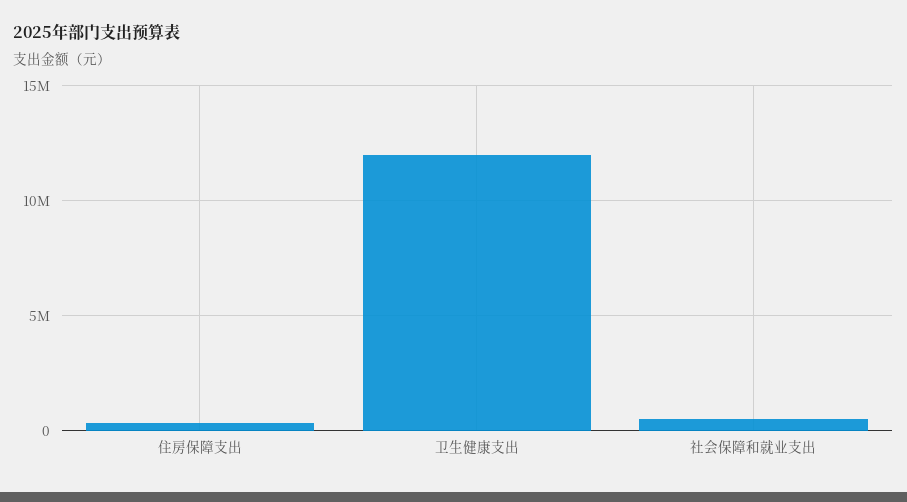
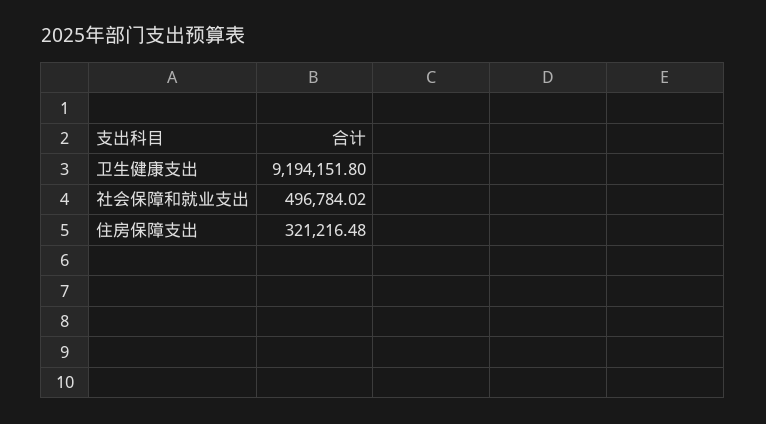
卫生健康支出: 12000000 -> 9194151.8

